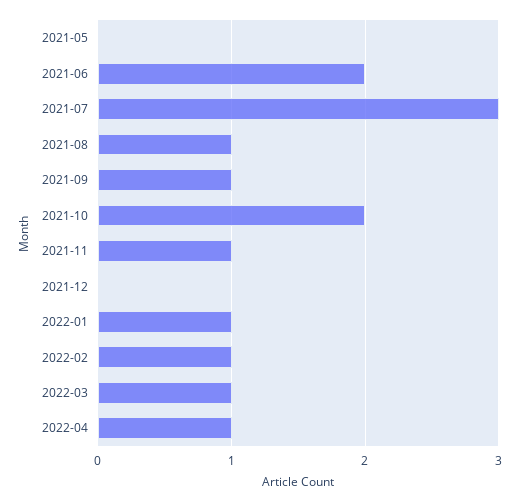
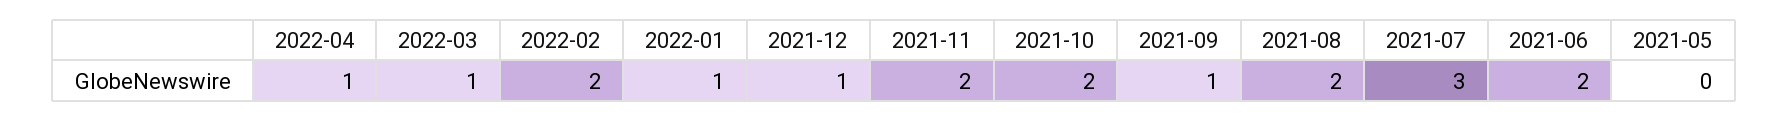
2021-08: 1 -> 2
2021-11: 1 -> 2
2021-12: 0 -> 1
2022-02: 1 -> 2

